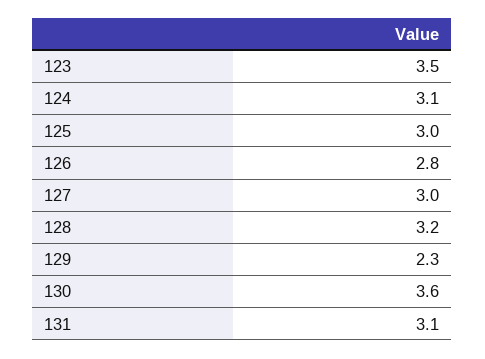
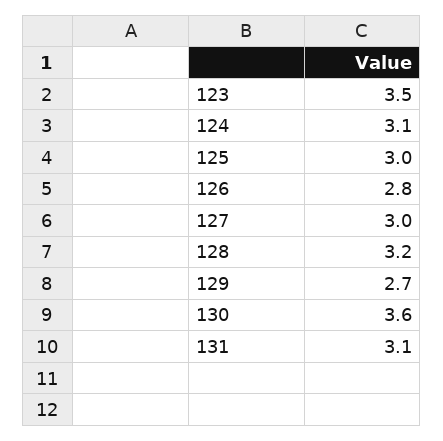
129: 2.3 -> 2.7

